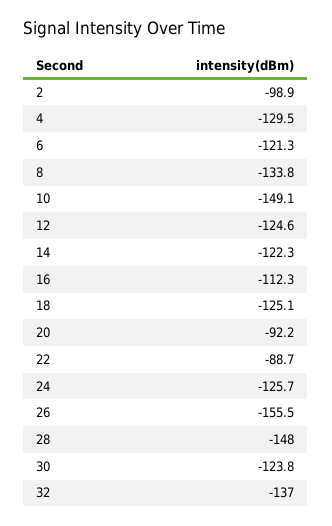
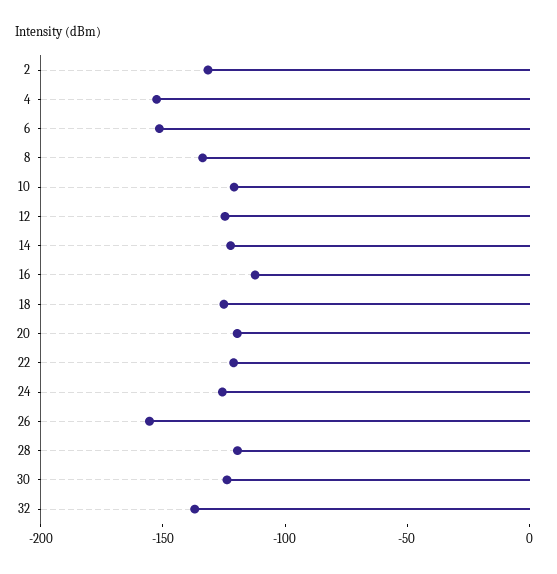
2: -98.9 -> -130
4: -129.5 -> -150
6: -121.3 -> -150
10: -149.1 -> -120
20: -92.2 -> -120
22: -88.7 -> -120
28: -148 -> -120

